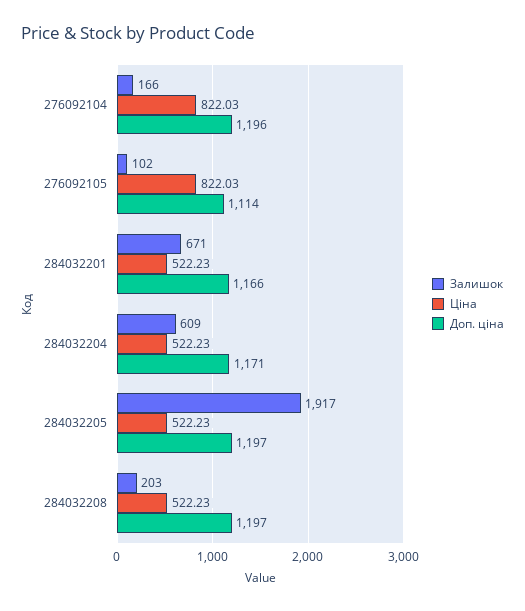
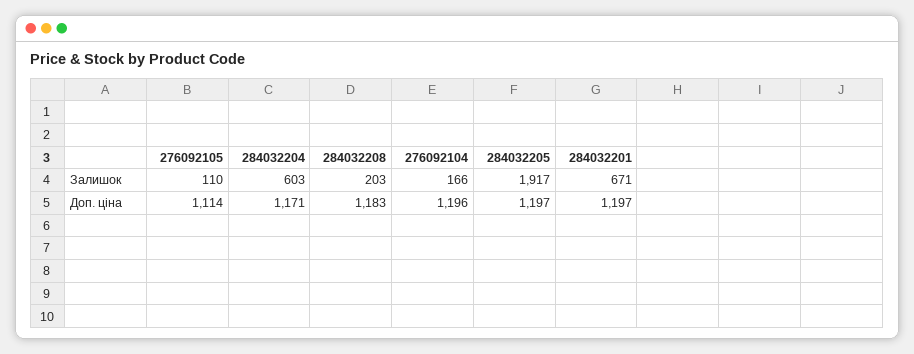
Ціна, 276092104: 822.03 -> none
Залишок, 276092105: 102 -> 110
Ціна, 276092105: 822.03 -> none
Ціна, 284032201: 522.23 -> none
Доп. ціна, 284032201: 1166 -> 1197
Залишок, 284032204: 609 -> 603
Ціна, 284032204: 522.23 -> none
Ціна, 284032205: 522.23 -> none
Ціна, 284032208: 522.23 -> none
Доп. ціна, 284032208: 1197 -> 1183

